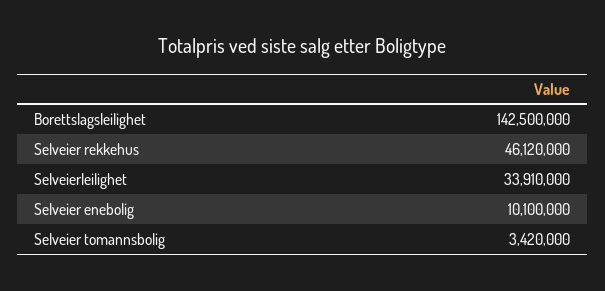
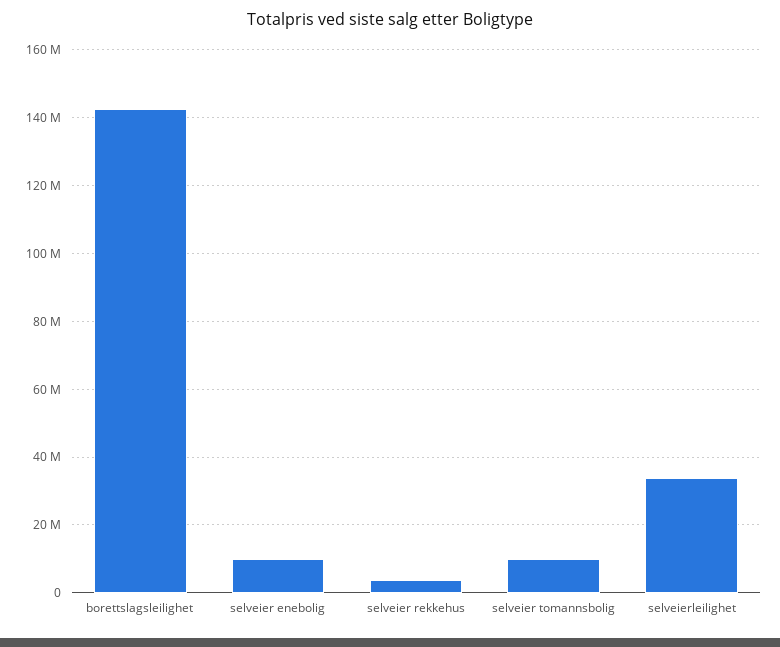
Selveier rekkehus: 46120000 -> 4000000
Selveier tomannsbolig: 3420000 -> 10000000

